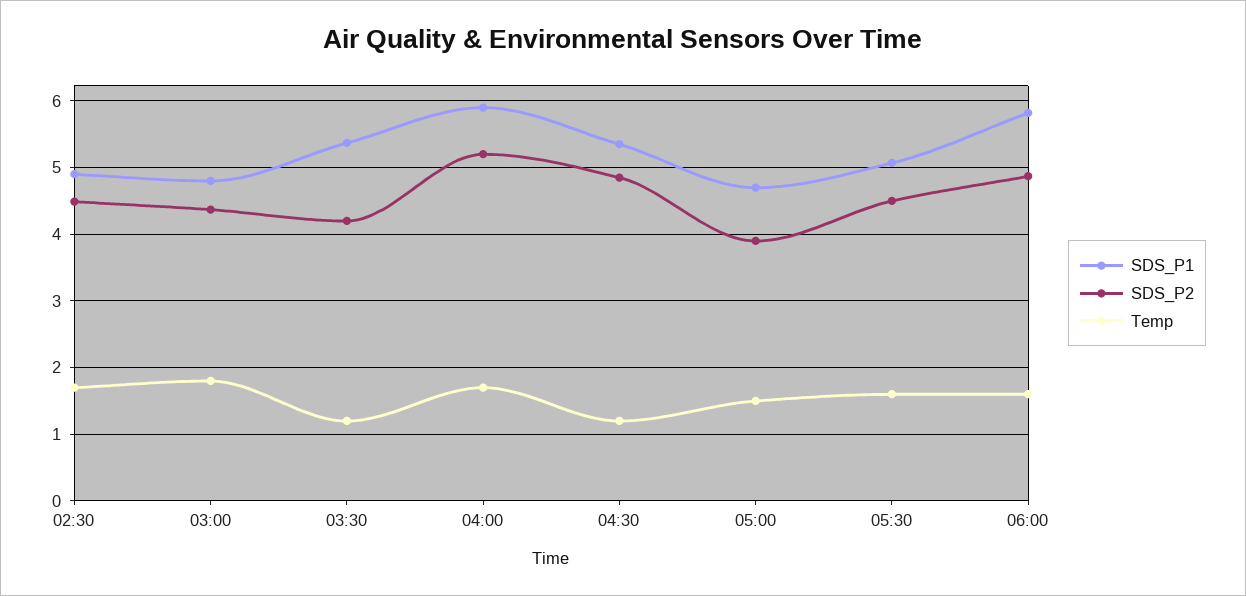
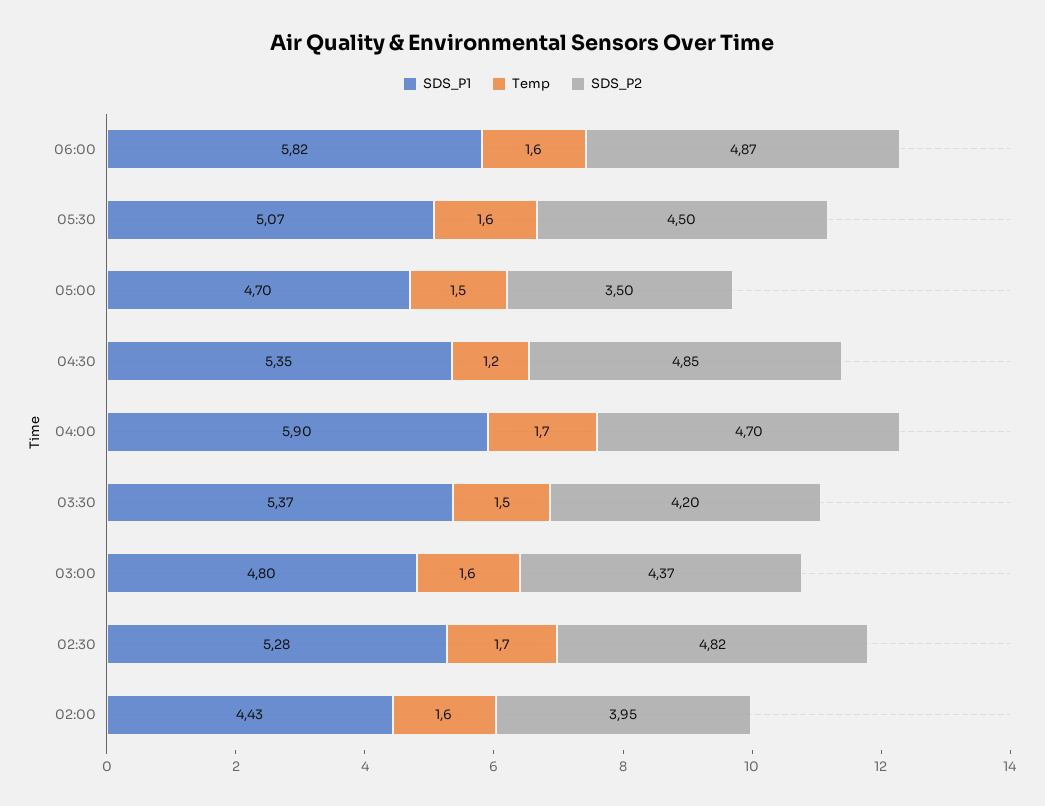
SDS_P1, 02:30: 4.9 -> 5.28
SDS_P2, 02:30: 4.5 -> 4.82
Temp, 03:00: 1.8 -> 1.6
Temp, 03:30: 1.2 -> 1.5
SDS_P2, 04:00: 5.2 -> 4.7
SDS_P2, 05:00: 3.9 -> 3.5
SDS_P1, 02:00: none -> 4.43
Temp, 02:00: none -> 1.6
SDS_P2, 02:00: none -> 3.95

